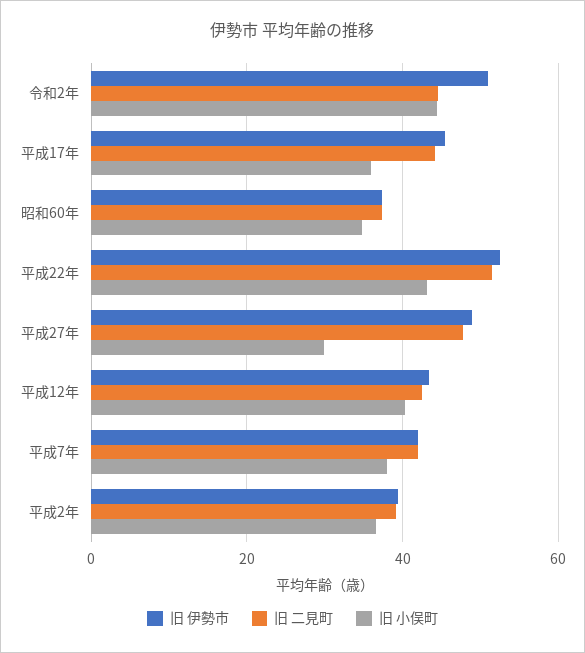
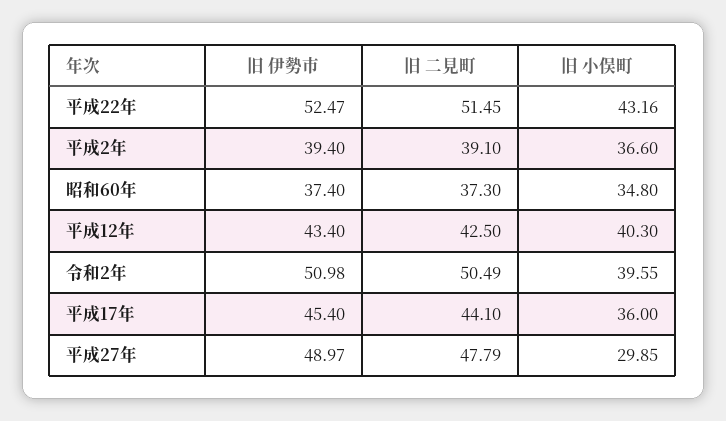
旧 二見町, 令和2年: 44 -> 50.49
旧 小俣町, 令和2年: 44 -> 39.55
旧 伊勢市, 平成7年: 42 -> none
旧 二見町, 平成7年: 42 -> none
旧 小俣町, 平成7年: 38 -> none

